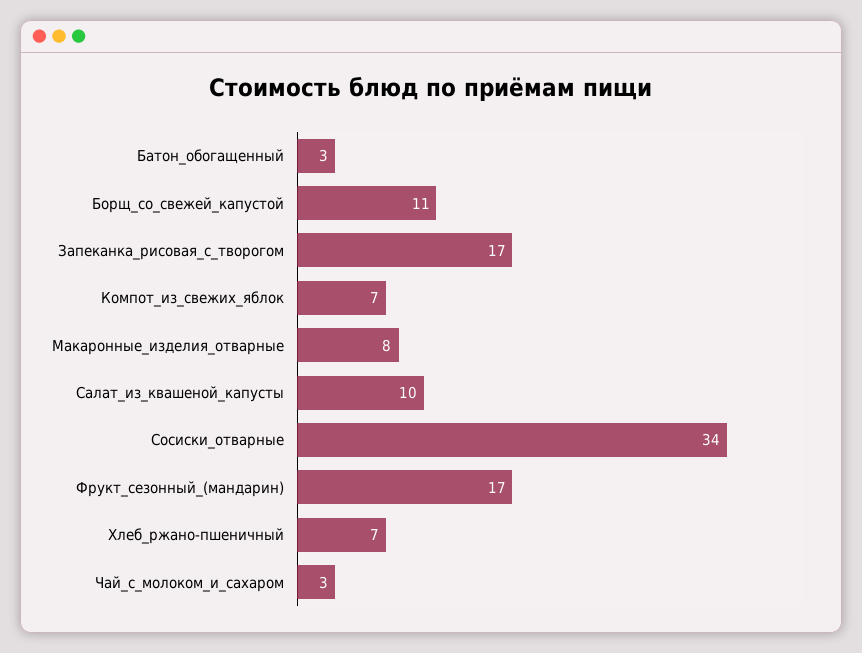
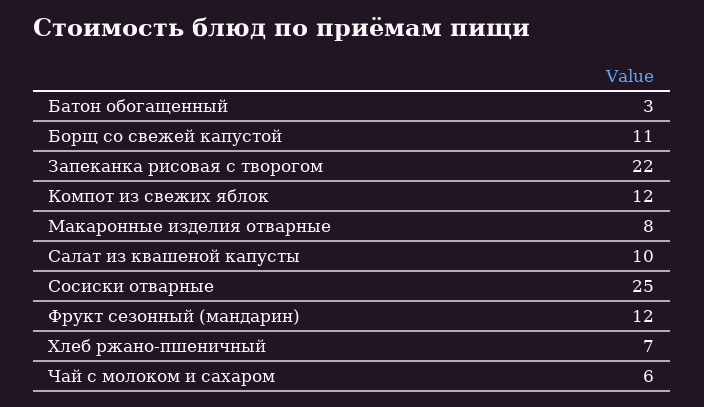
Запеканка_рисовая_с_творогом: 17 -> 22
Компот_из_свежих_яблок: 7 -> 12
Сосиски_отварные: 34 -> 25
Фрукт_сезонный_(мандарин): 17 -> 12
Чай_с_молоком_и_сахаром: 3 -> 6

